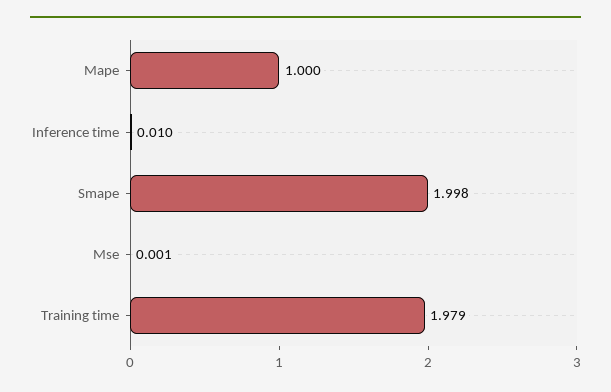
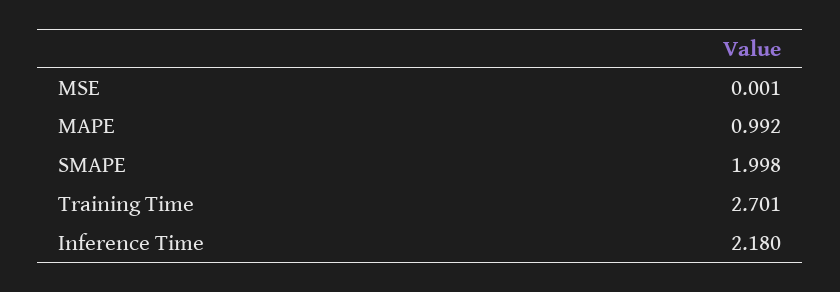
Mape: 1 -> 0.992
Inference time: 0.01 -> 2.18
Training time: 1.979 -> 2.701

